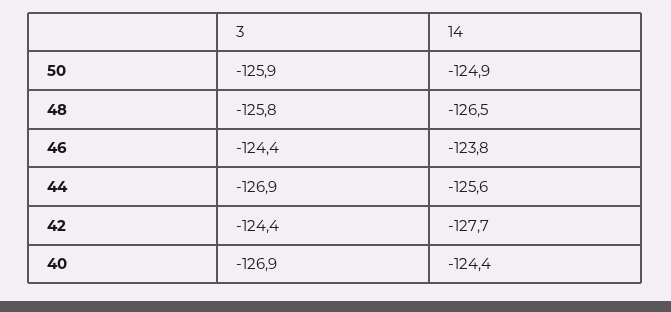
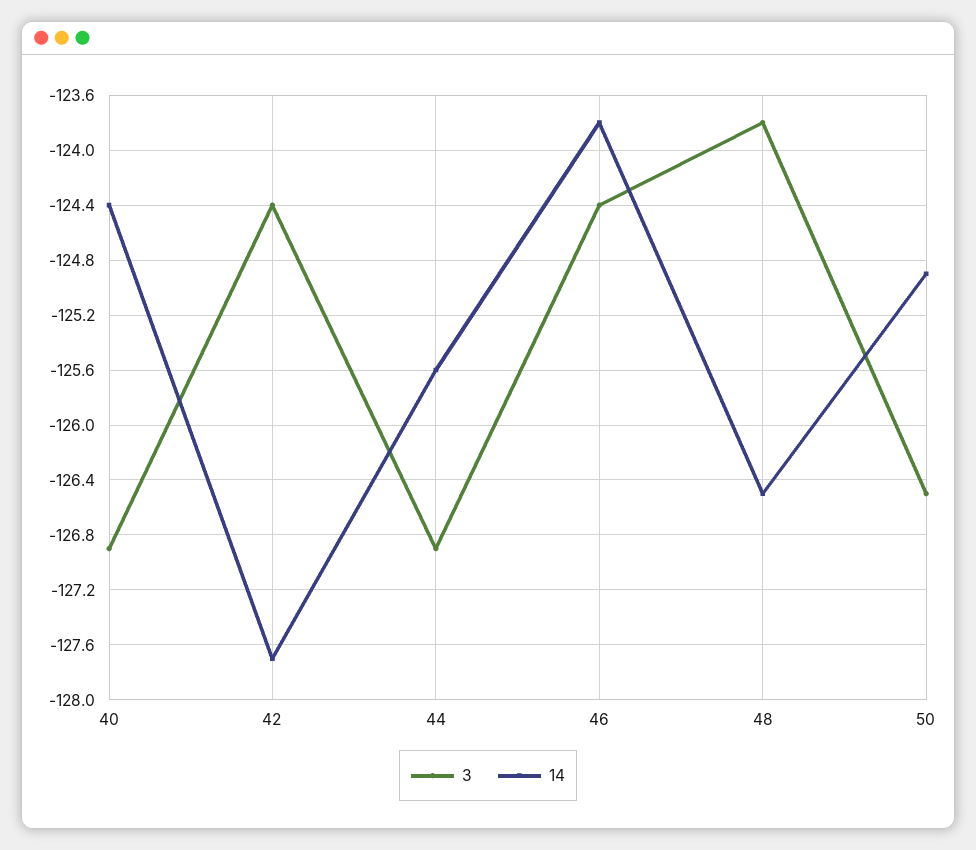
3, 50: -125.9 -> -126.5
3, 48: -125.8 -> -123.8

